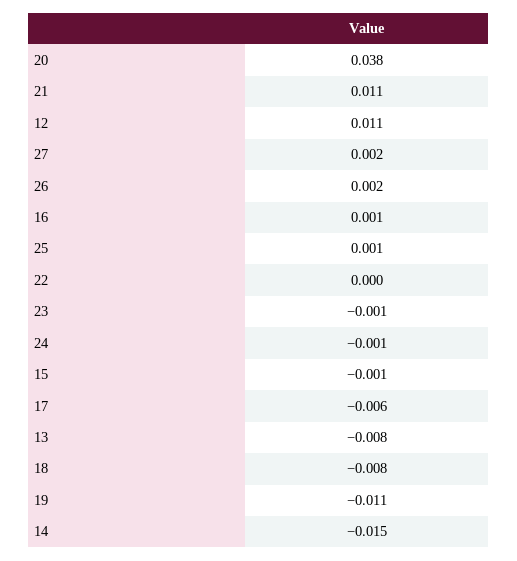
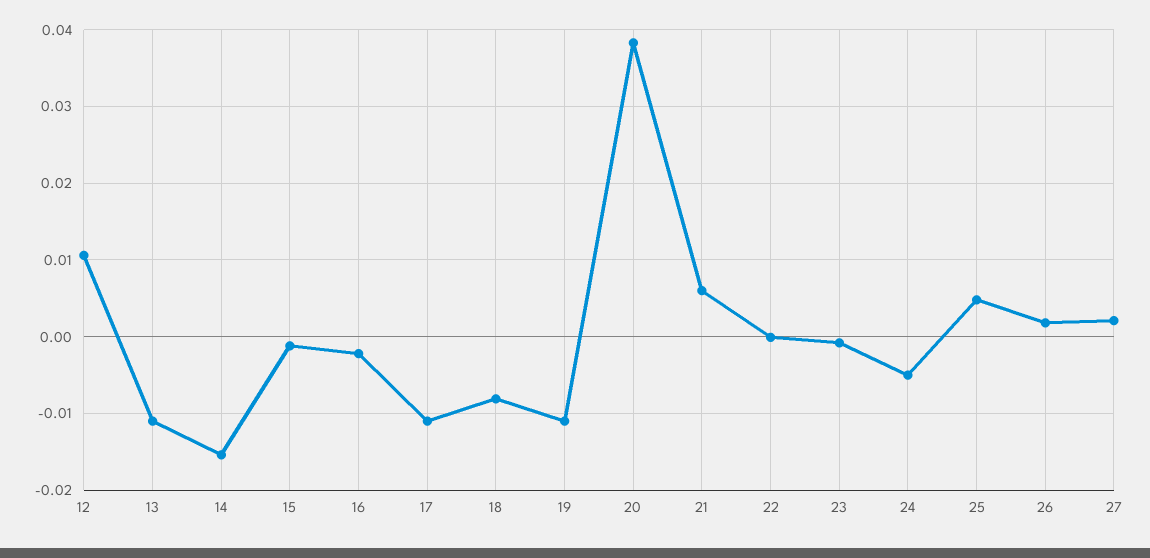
21: 0.011 -> 0.006
16: 0.001 -> -0.002
25: 0.001 -> 0.005
24: -0.001 -> -0.005
17: -0.006 -> -0.011
13: -0.008 -> -0.011

